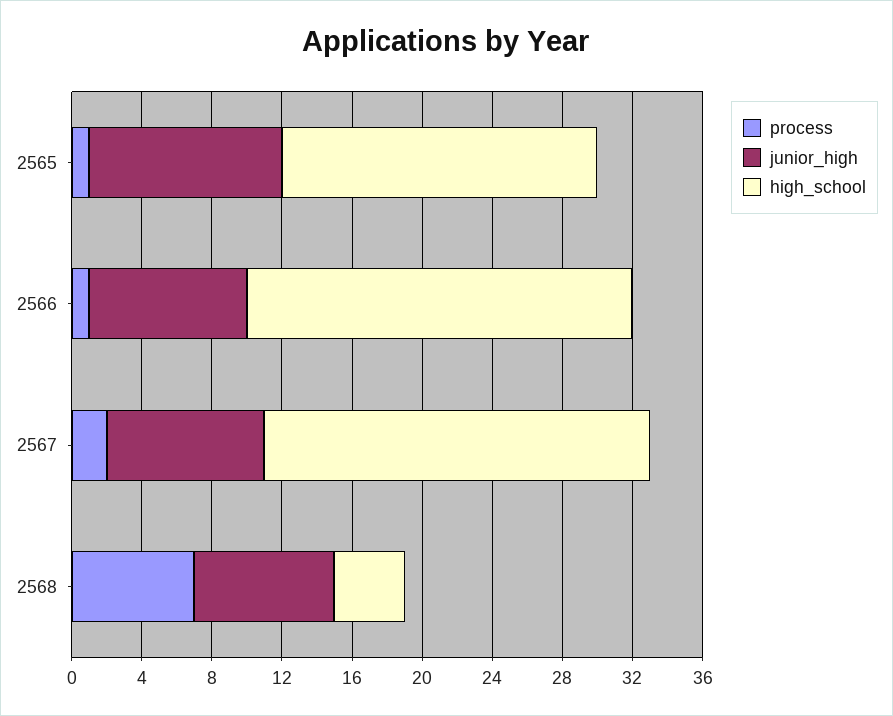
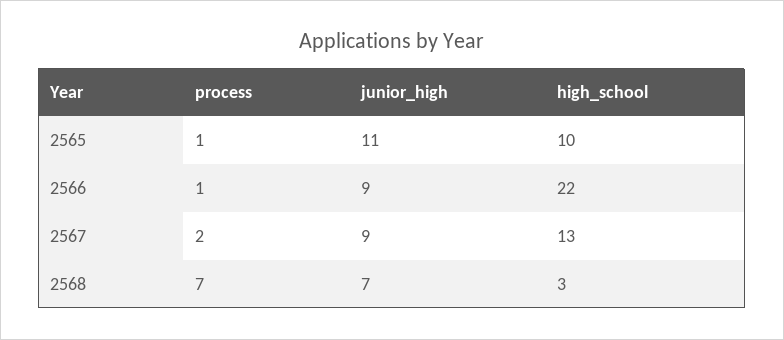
high_school, 2565: 18 -> 10
high_school, 2567: 22 -> 13
junior_high, 2568: 8 -> 7
high_school, 2568: 4 -> 3

